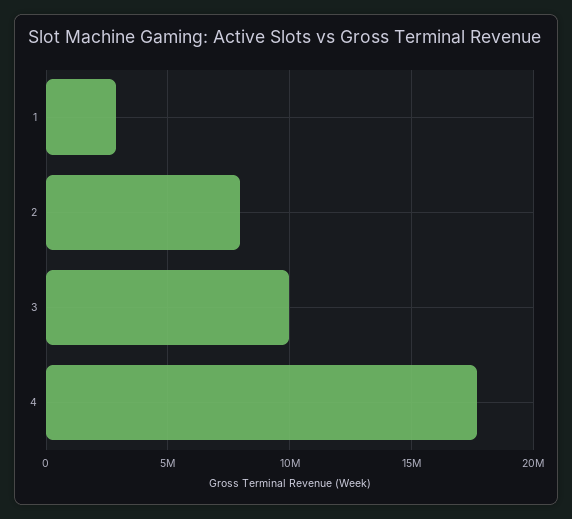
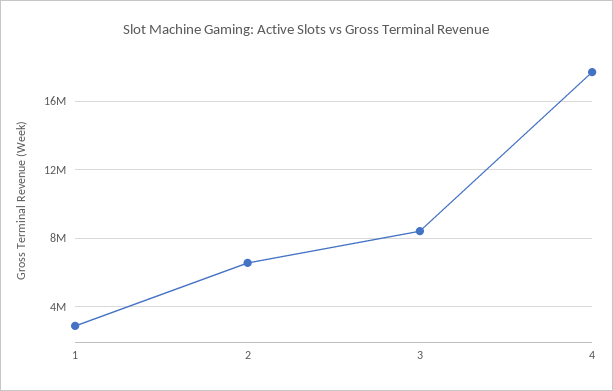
2: 8000000 -> 6500000
3: 10000000 -> 8500000

